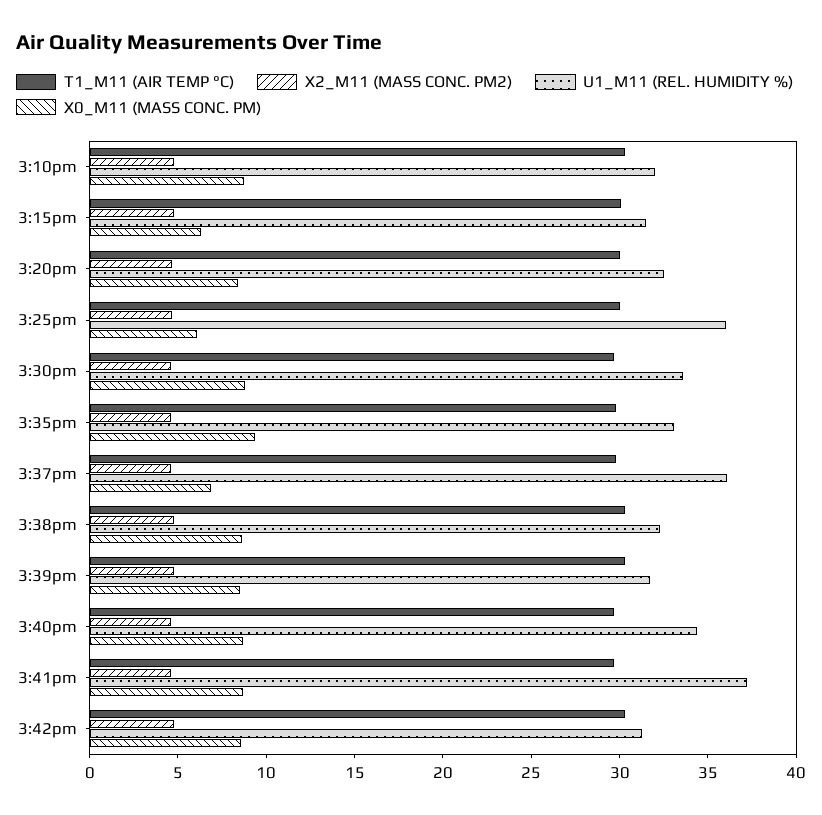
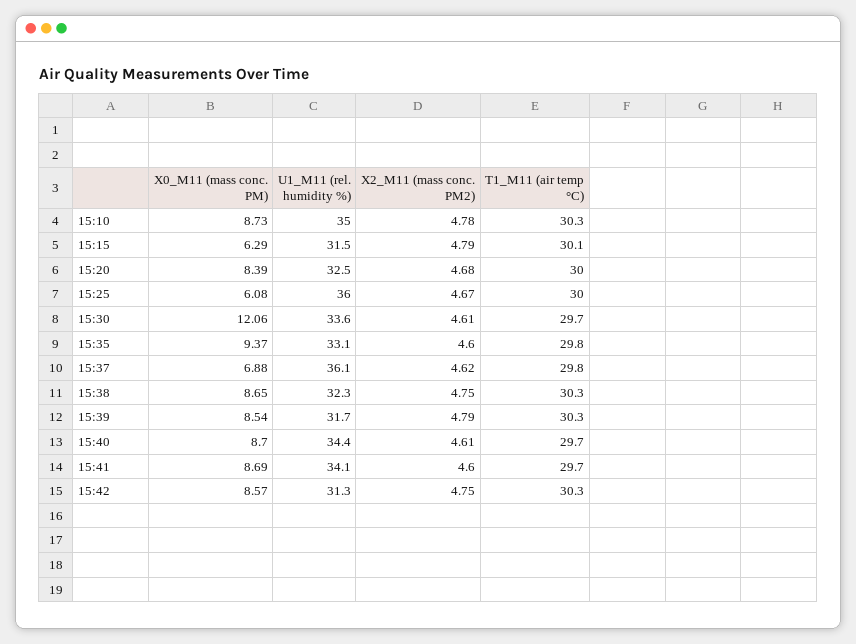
U1_M11 (REL. HUMIDITY %), 3:10pm: 32 -> 35
X0_M11 (MASS CONC. PM), 3:30pm: 9 -> 12.06
U1_M11 (REL. HUMIDITY %), 3:41pm: 37 -> 34.1

